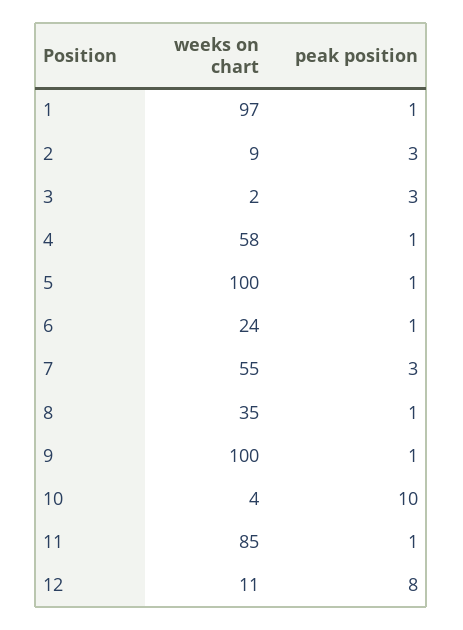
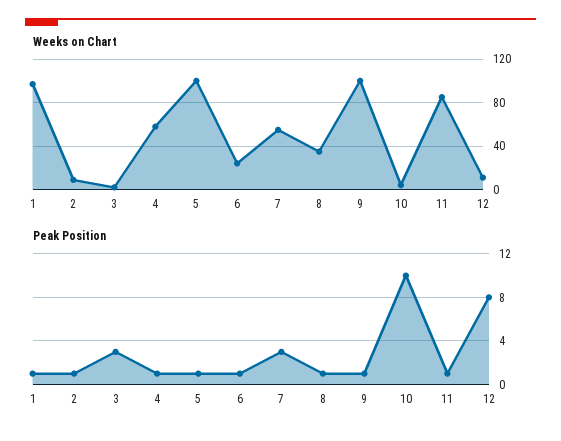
peak position, 2: 3 -> 1

